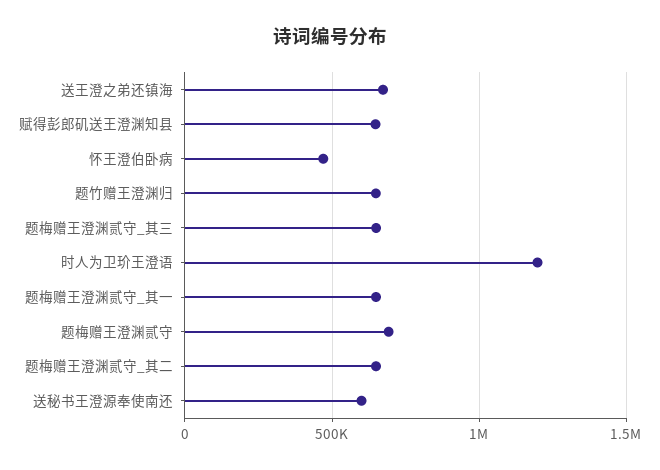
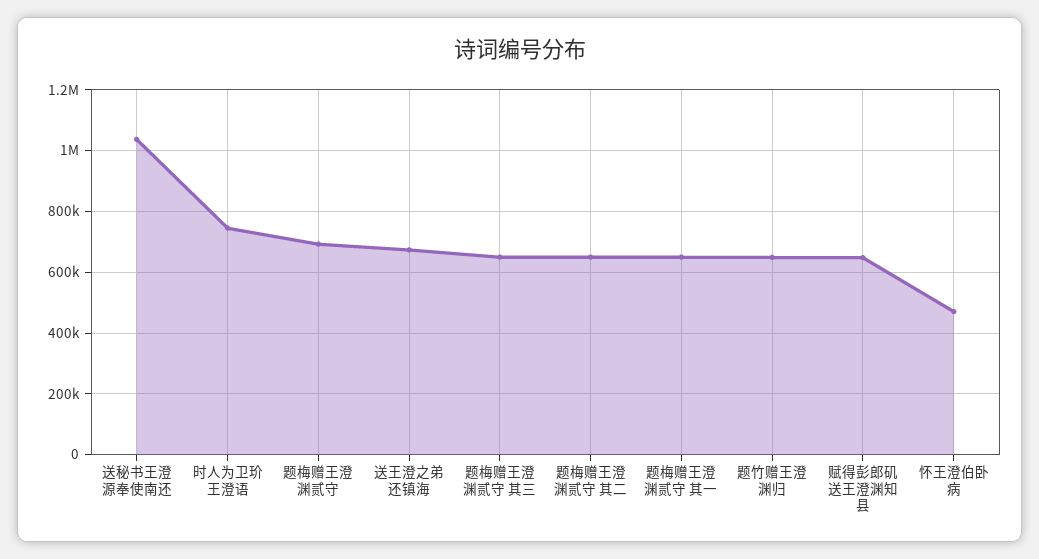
时人为卫玠王澄语: 1200000 -> 740000
送秘书王澄源奉使南还: 600000 -> 1040000

